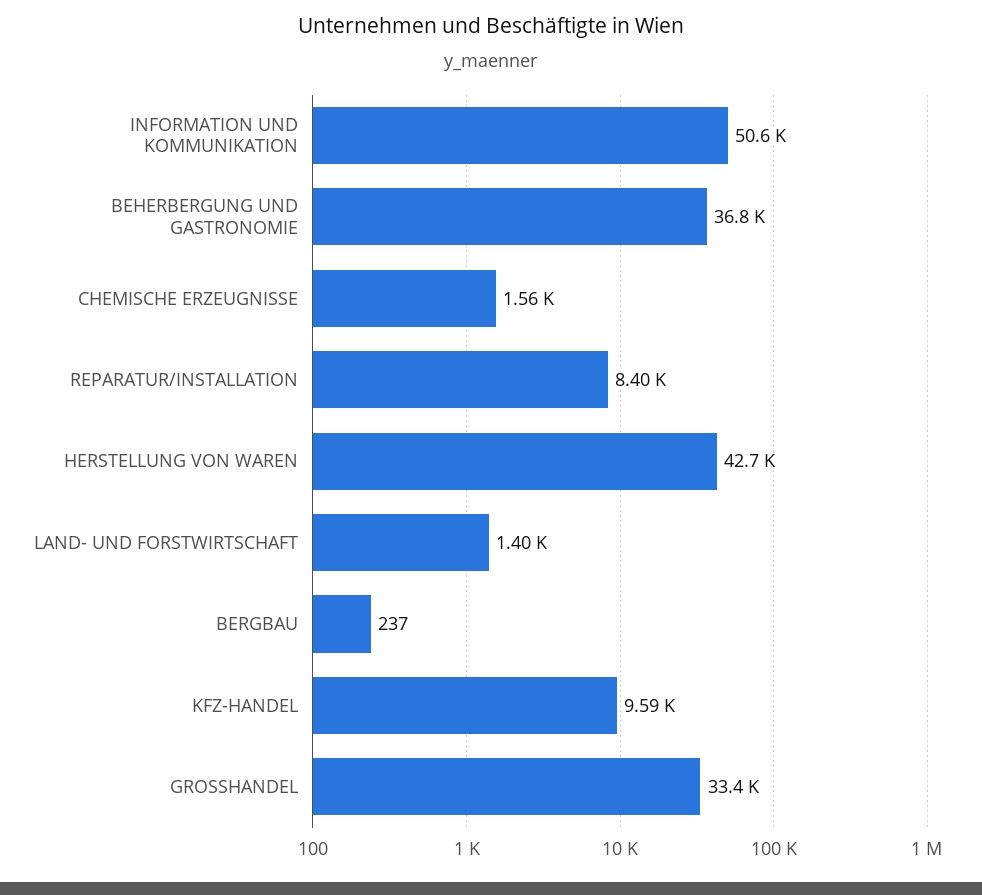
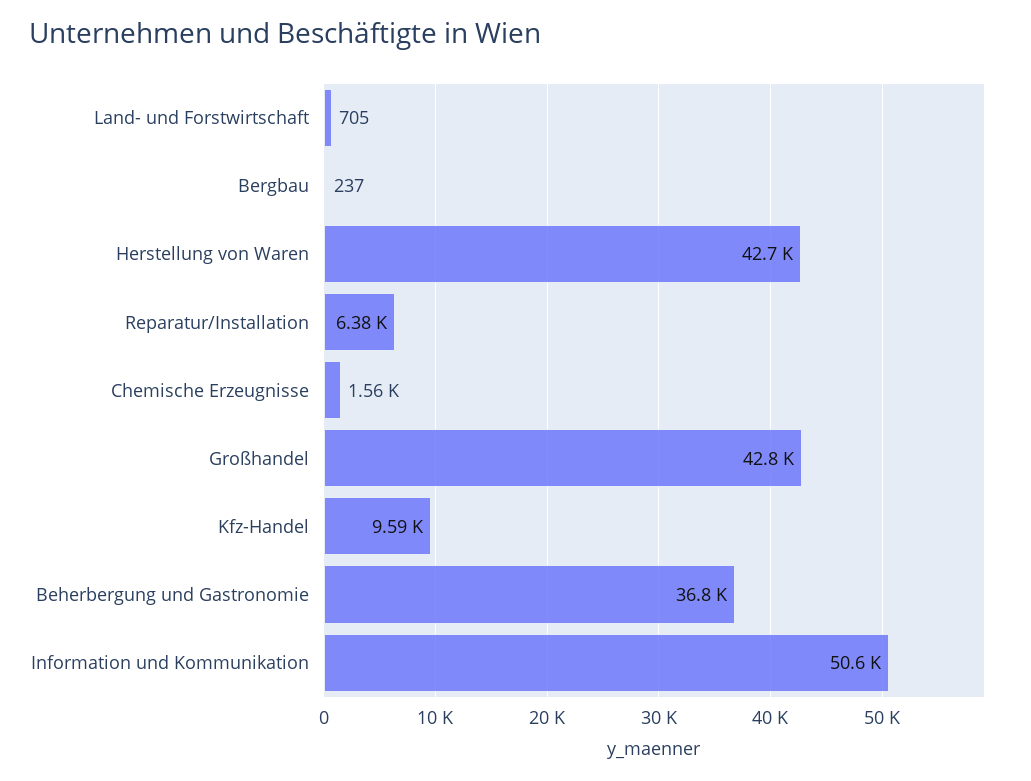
REPARATUR/INSTALLATION: 8400 -> 6380
LAND- UND FORSTWIRTSCHAFT: 1400 -> 705
GROSSHANDEL: 33400 -> 42800

